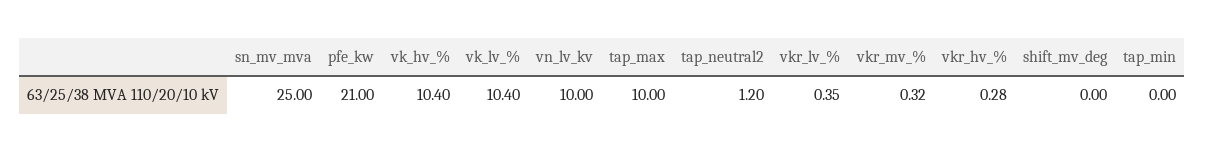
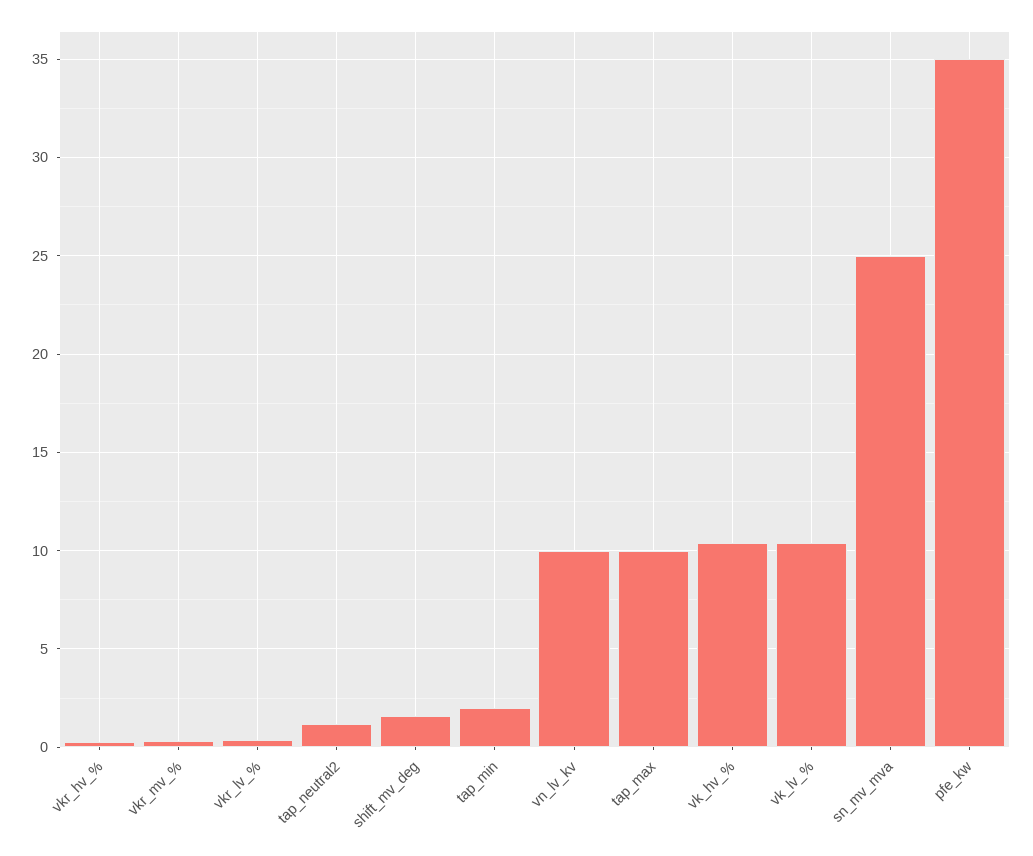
pfe_kw: 21 -> 35
shift_mv_deg: 0 -> 1.5
tap_min: 0 -> 2

